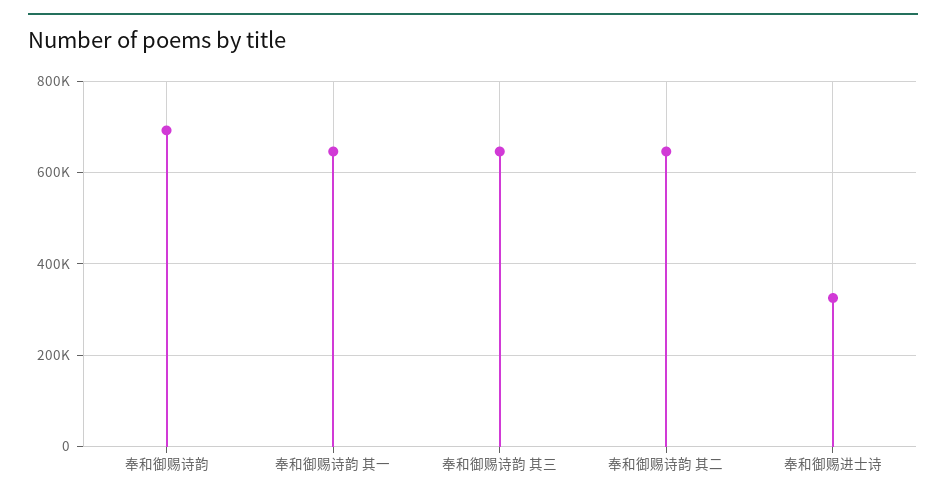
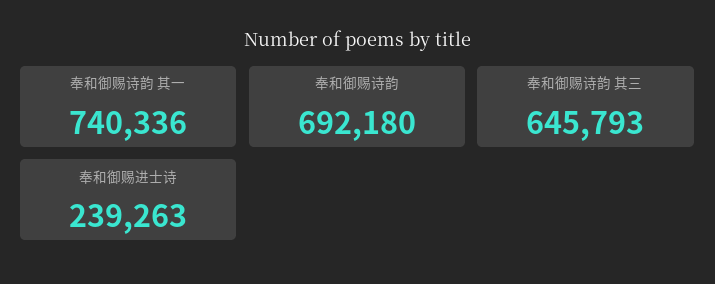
奉和御赐诗韵 其一: 640000 -> 740336
奉和御赐诗韵 其二: 640000 -> none
奉和御赐进士诗: 320000 -> 239263

